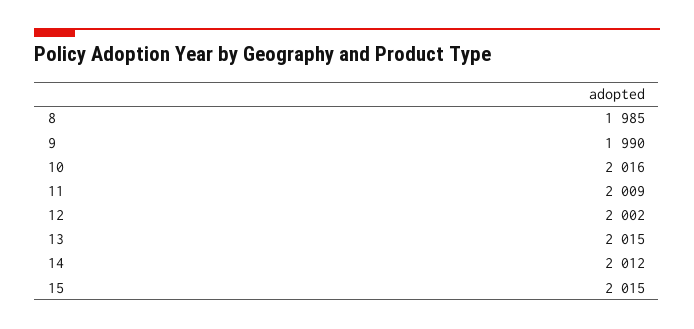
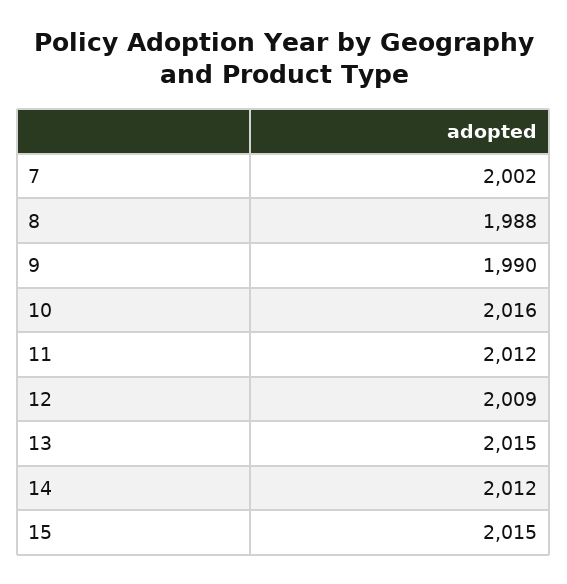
8: 1985 -> 1988
11: 2009 -> 2012
12: 2002 -> 2009
7: none -> 2002

